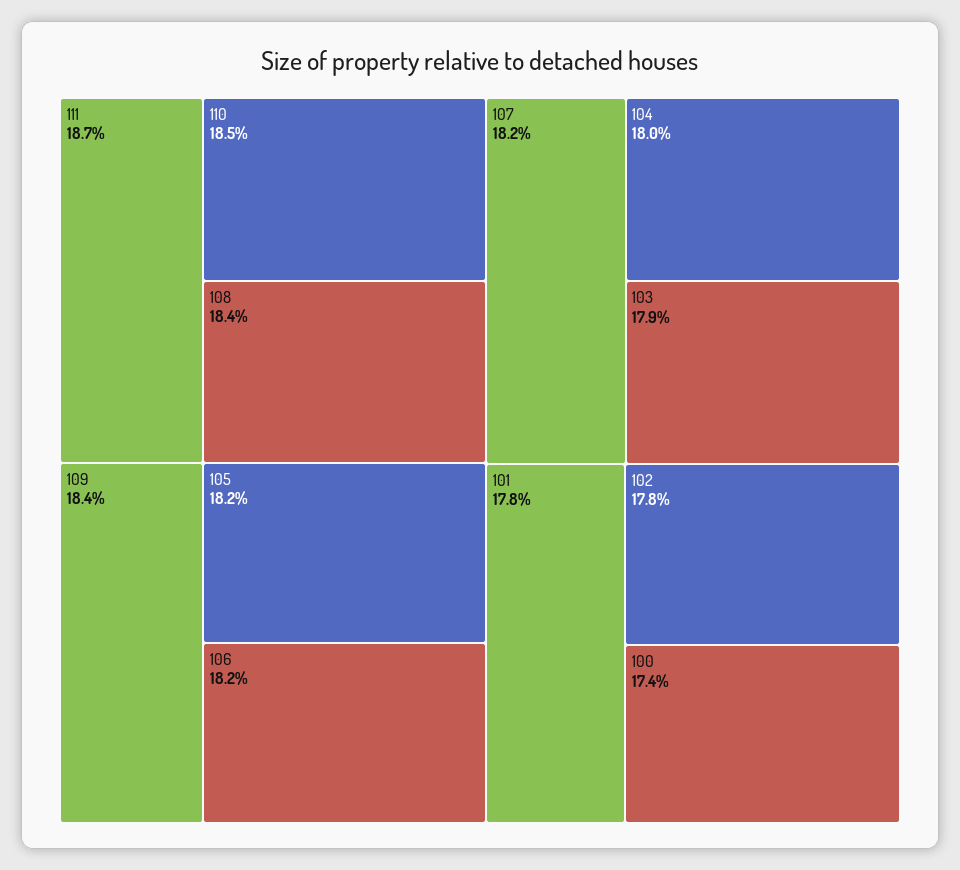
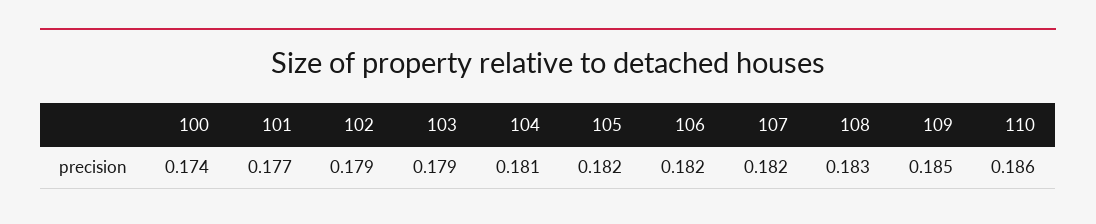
111: 0.187 -> none
110: 0.185 -> 0.186
108: 0.184 -> 0.183
109: 0.184 -> 0.185
104: 0.18 -> 0.181
101: 0.178 -> 0.177
102: 0.178 -> 0.179

